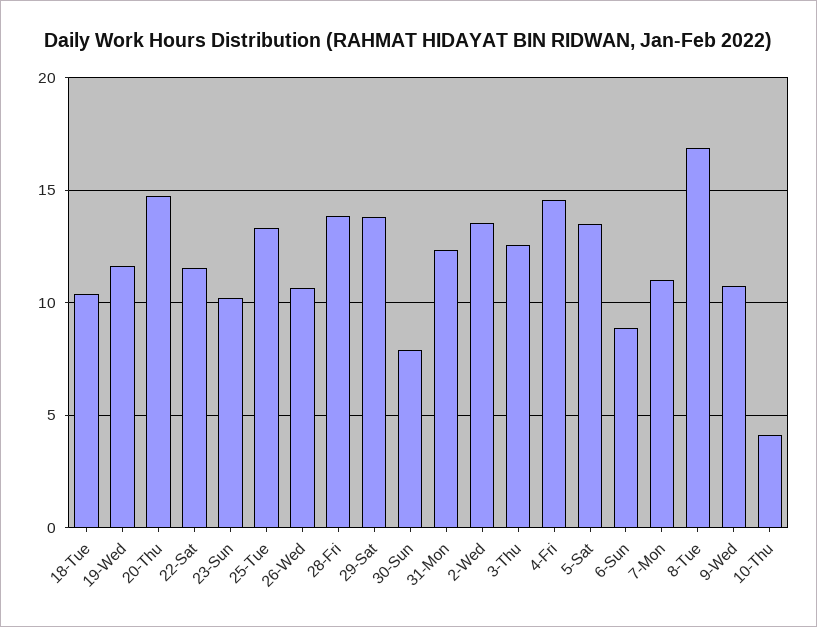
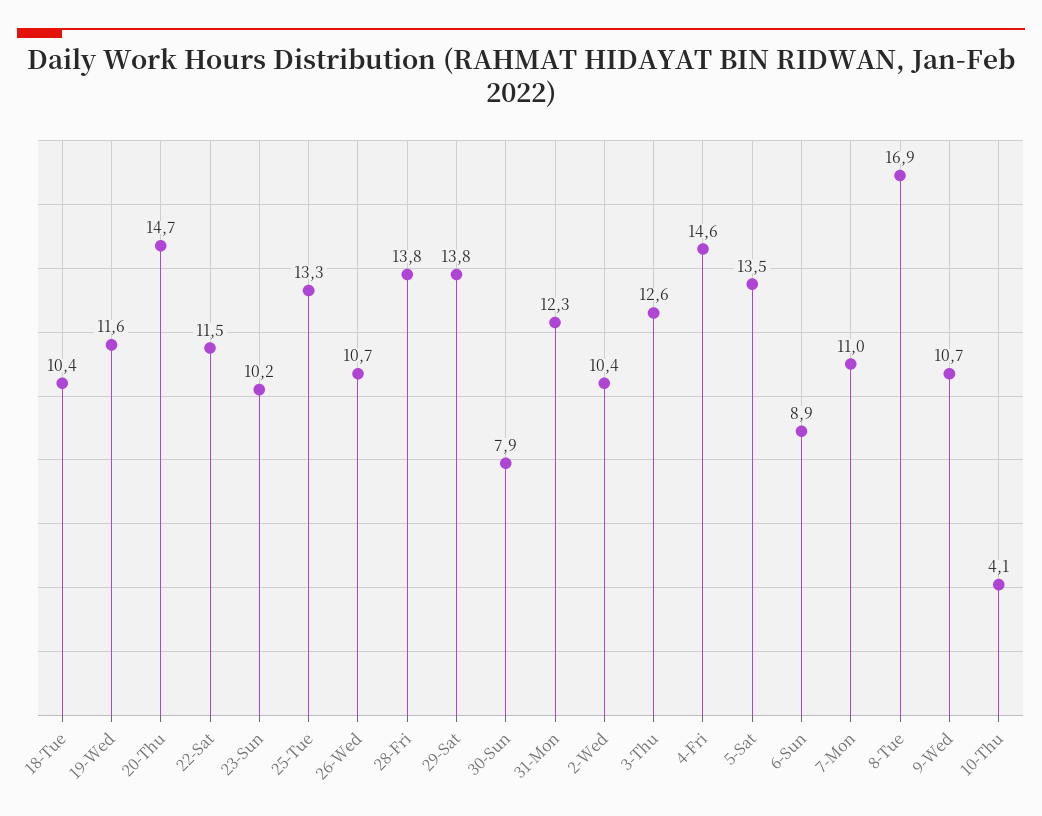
2-Wed: 13.5 -> 10.4

